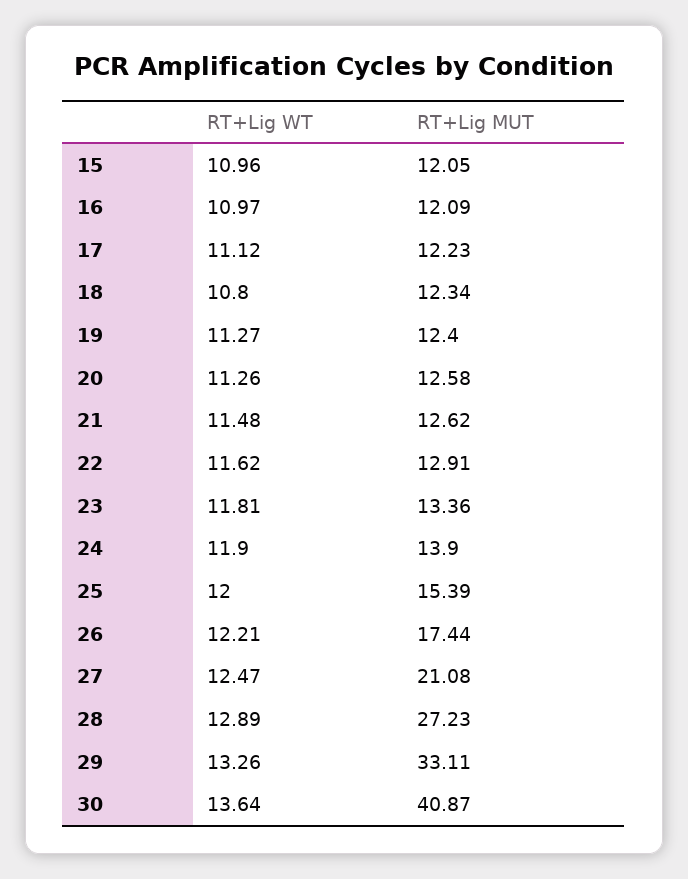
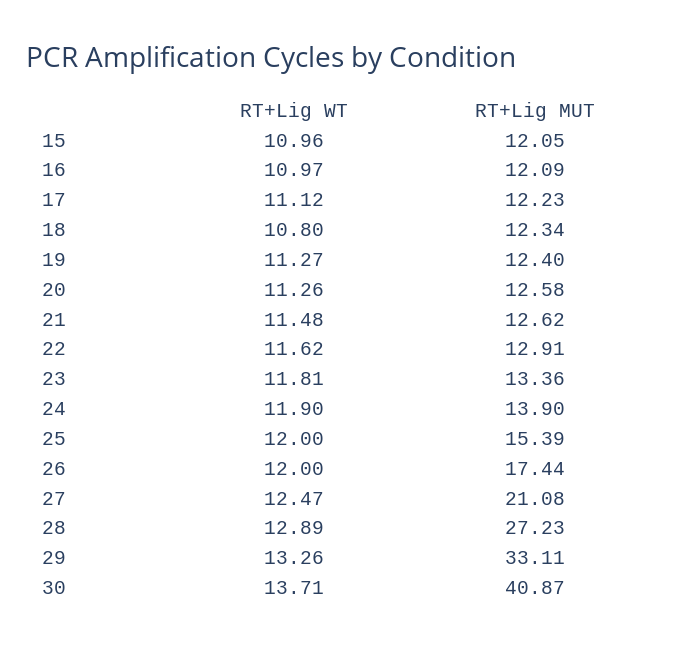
RT+Lig WT, 26: 12.21 -> 12
RT+Lig WT, 30: 13.64 -> 13.71

